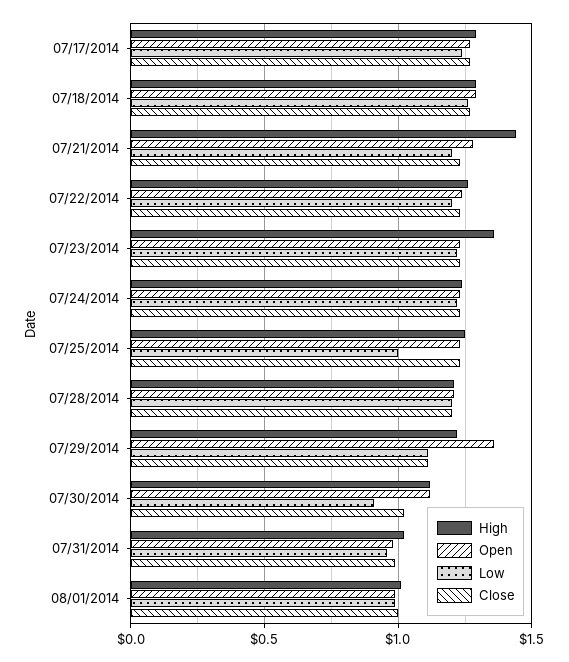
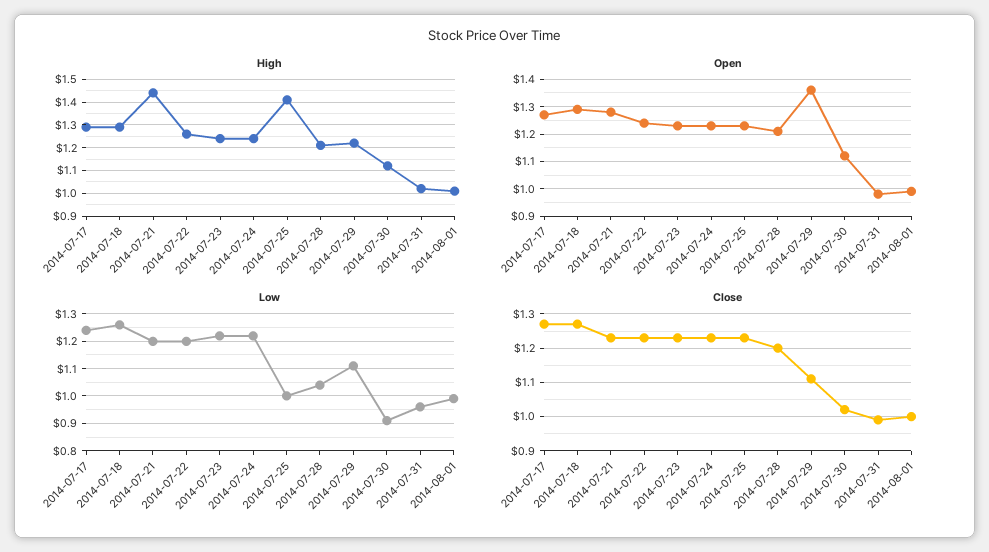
High, 07/23/2014: 1.35 -> 1.25
High, 07/25/2014: 1.25 -> 1.4
Low, 07/28/2014: 1.2 -> 1.05

